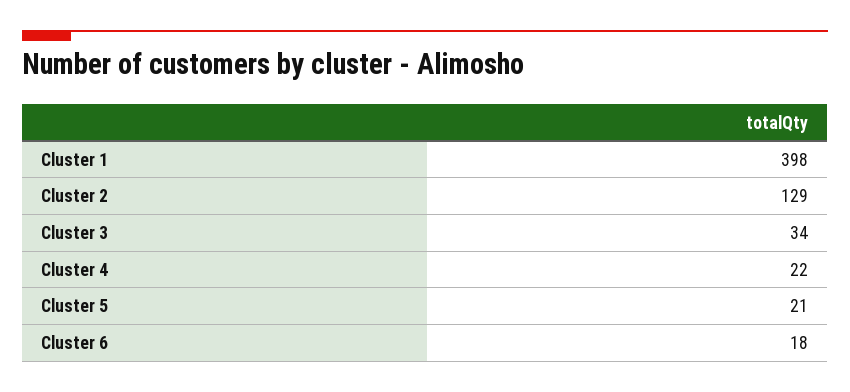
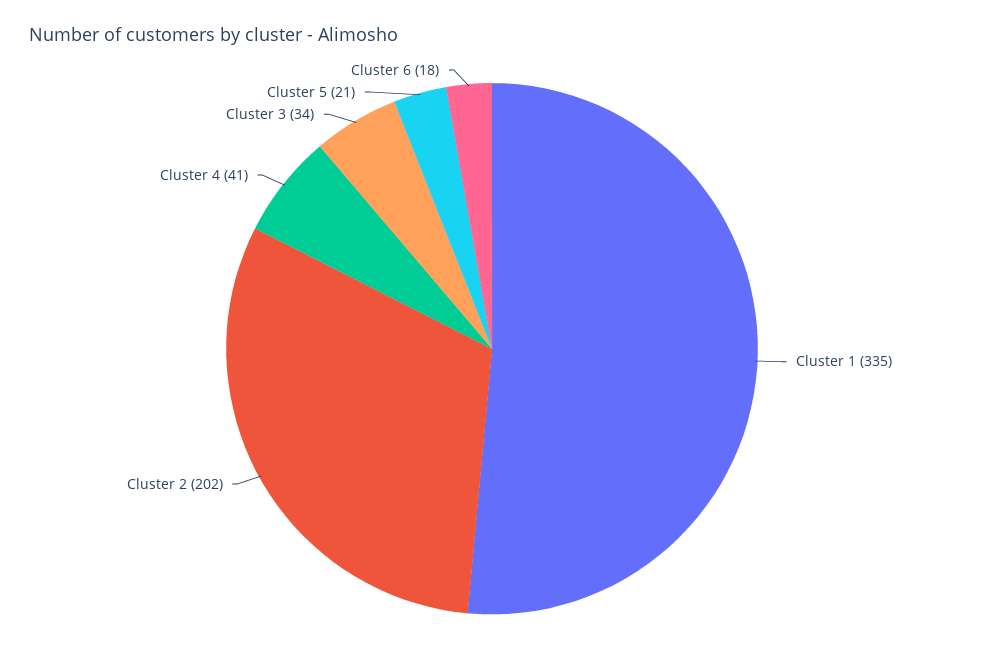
Cluster 1: 398 -> 335
Cluster 2: 129 -> 202
Cluster 4: 22 -> 41

